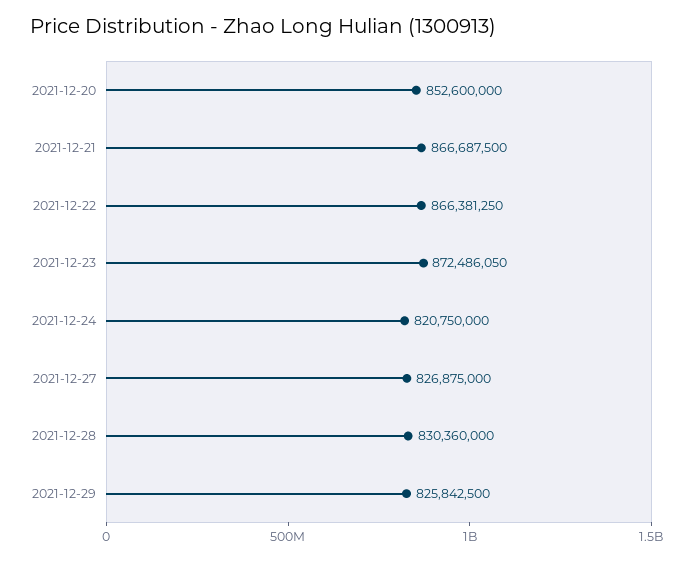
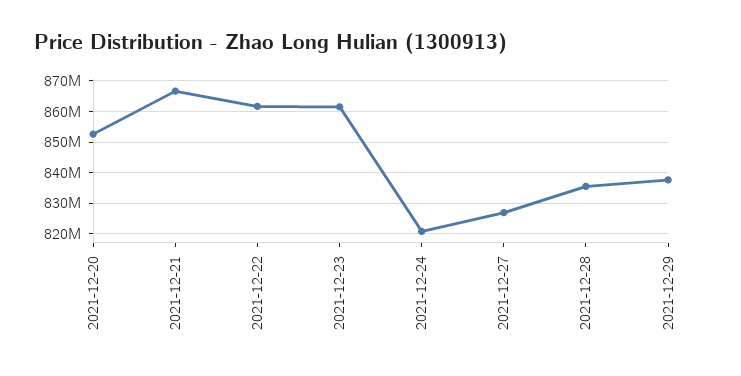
2021-12-22: 866381250 -> 862000000
2021-12-23: 872486050 -> 862000000
2021-12-28: 830360000 -> 836000000
2021-12-29: 825842500 -> 838000000

